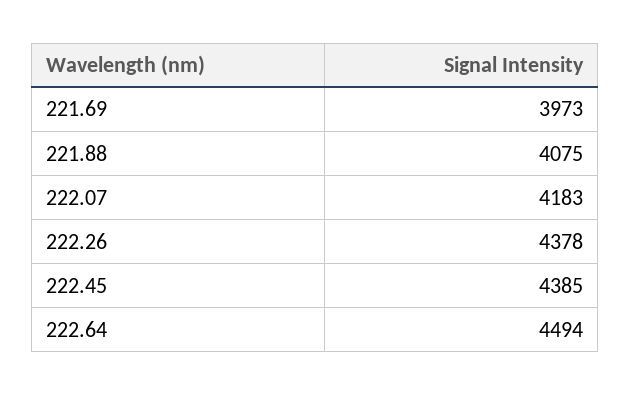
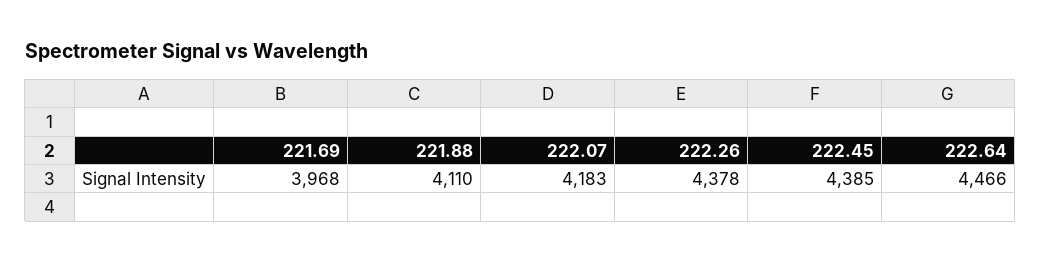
221.69: 3973 -> 3968
221.88: 4075 -> 4110
222.64: 4494 -> 4466

